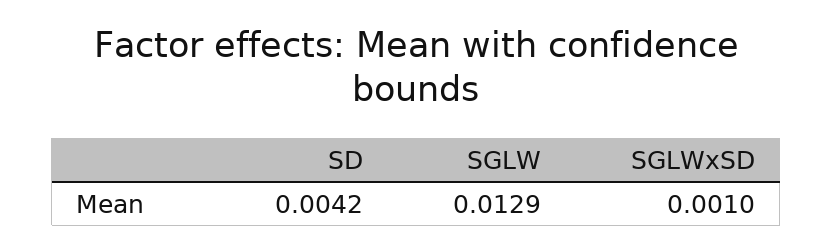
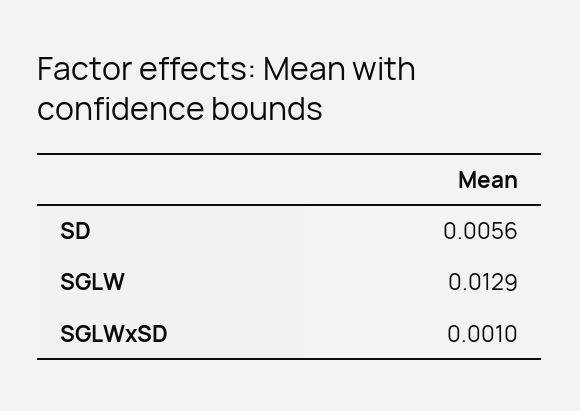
SD: 0.0042 -> 0.0056

